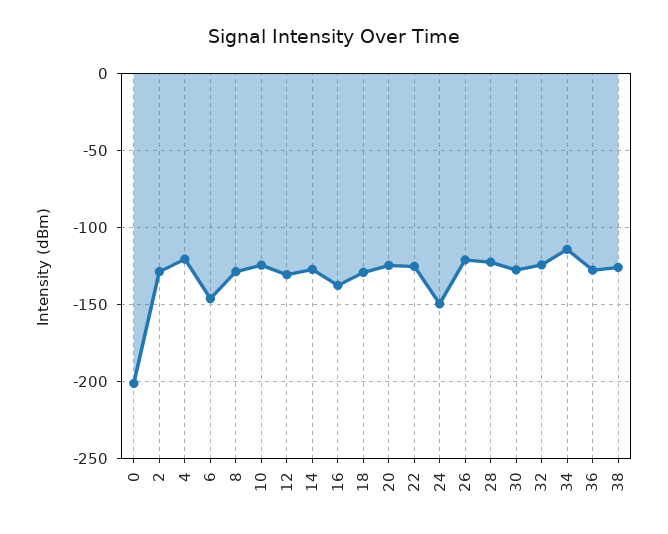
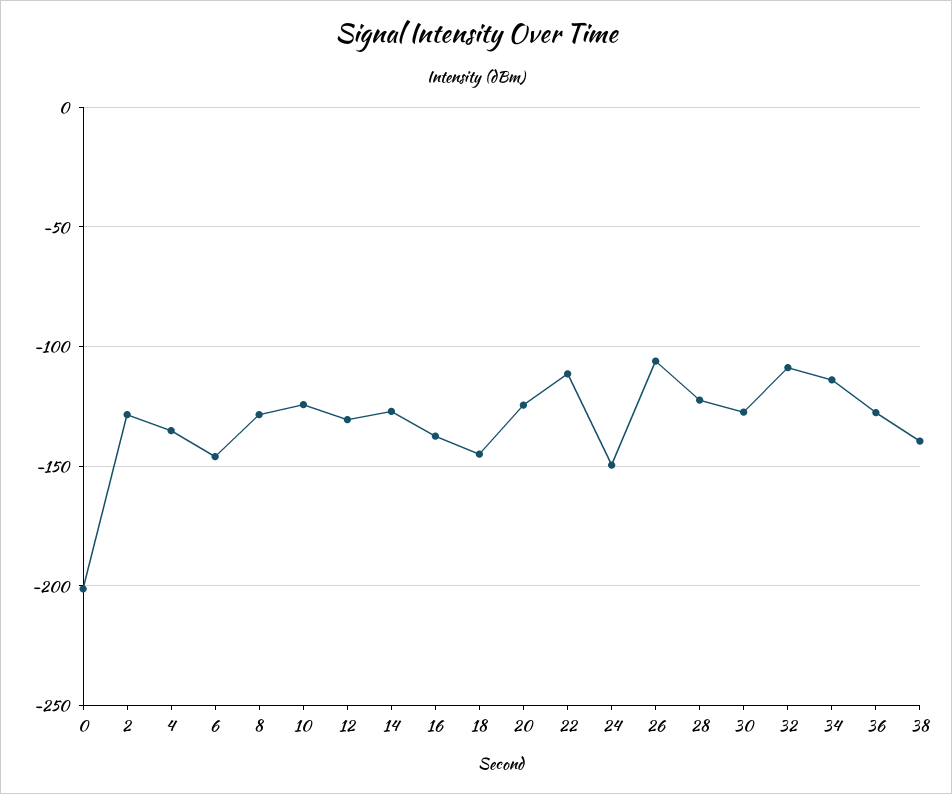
4: -120 -> -135
18: -130 -> -145
22: -125 -> -110
26: -120 -> -105
32: -125 -> -110
38: -125 -> -140

